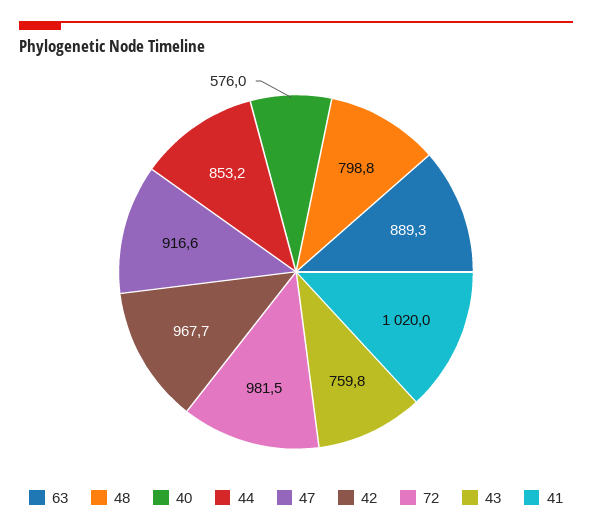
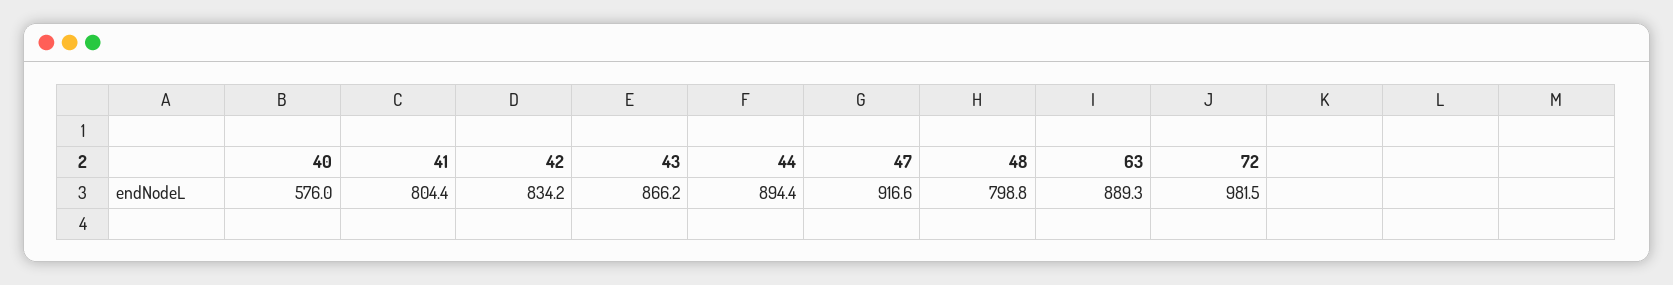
44: 853.2 -> 894.4
42: 967.7 -> 834.2
43: 759.8 -> 866.2
41: 1020 -> 804.4

